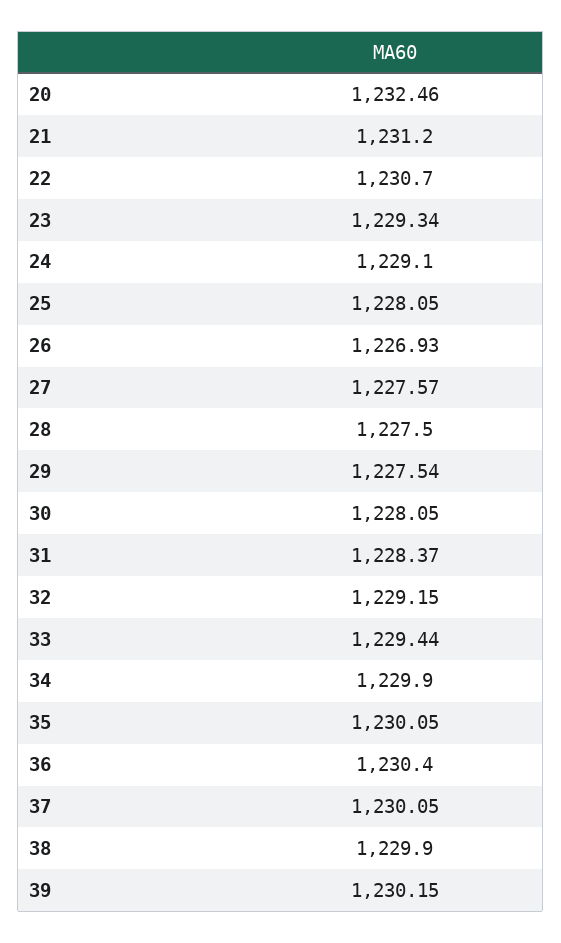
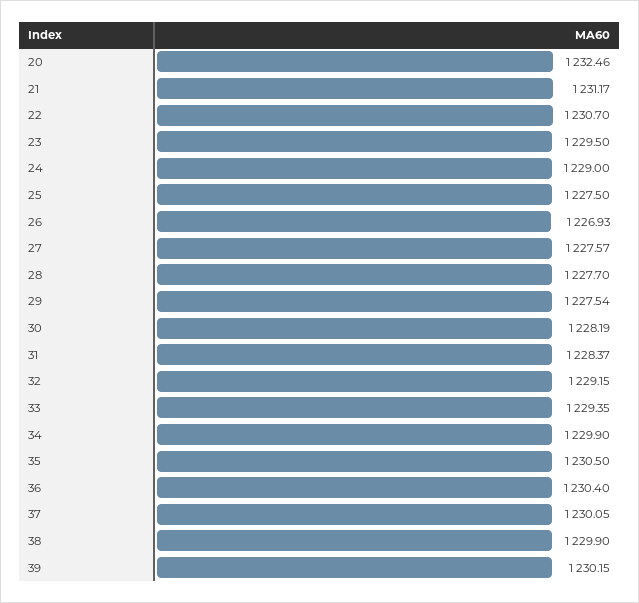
21: 1231.2 -> 1231.17
23: 1229.34 -> 1229.5
24: 1229.1 -> 1229
25: 1228.05 -> 1227.5
28: 1227.5 -> 1227.7
30: 1228.05 -> 1228.19
33: 1229.44 -> 1229.35
35: 1230.05 -> 1230.5

